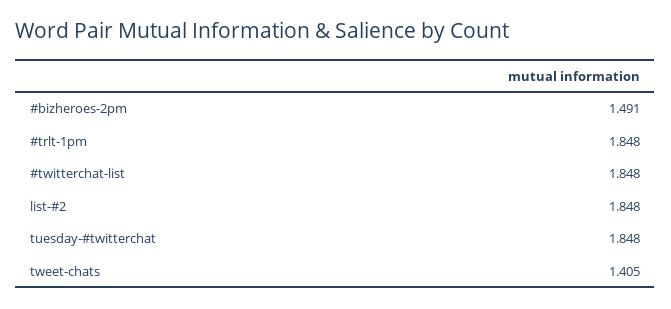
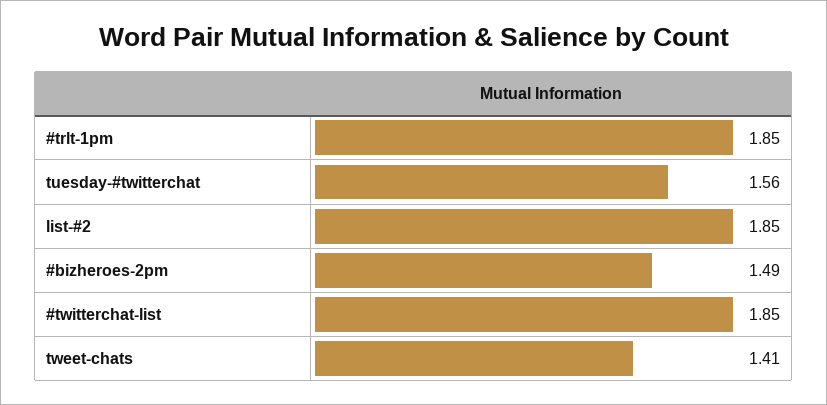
tuesday-#twitterchat: 1.848 -> 1.56

